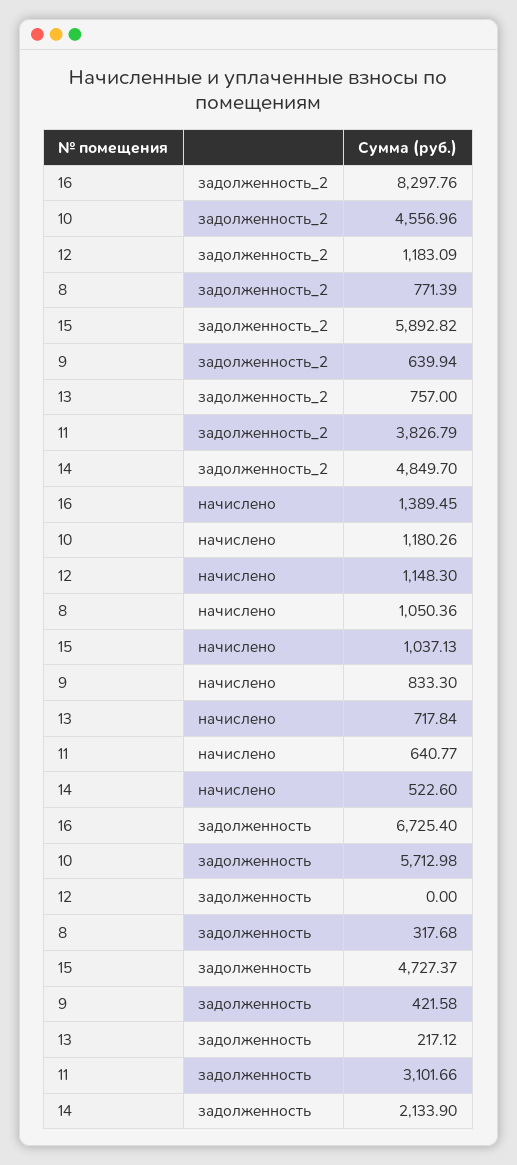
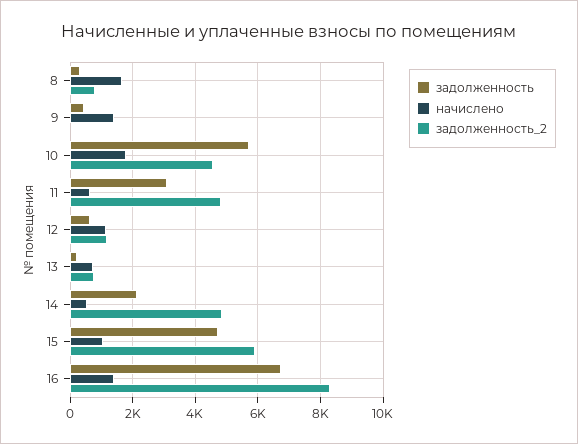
задолженность_2, 9: 639.94 -> 0
задолженность_2, 11: 3826.79 -> 4800
начислено, 10: 1180.26 -> 1800
начислено, 8: 1050.36 -> 1600
начислено, 9: 833.3 -> 1400
задолженность, 12: 0 -> 600

